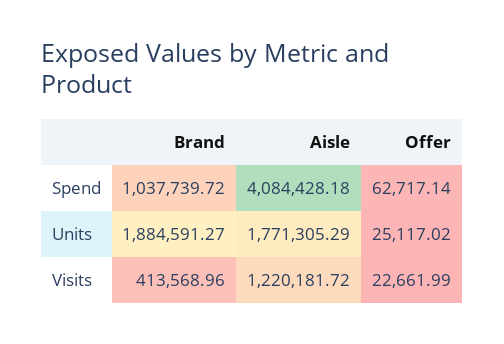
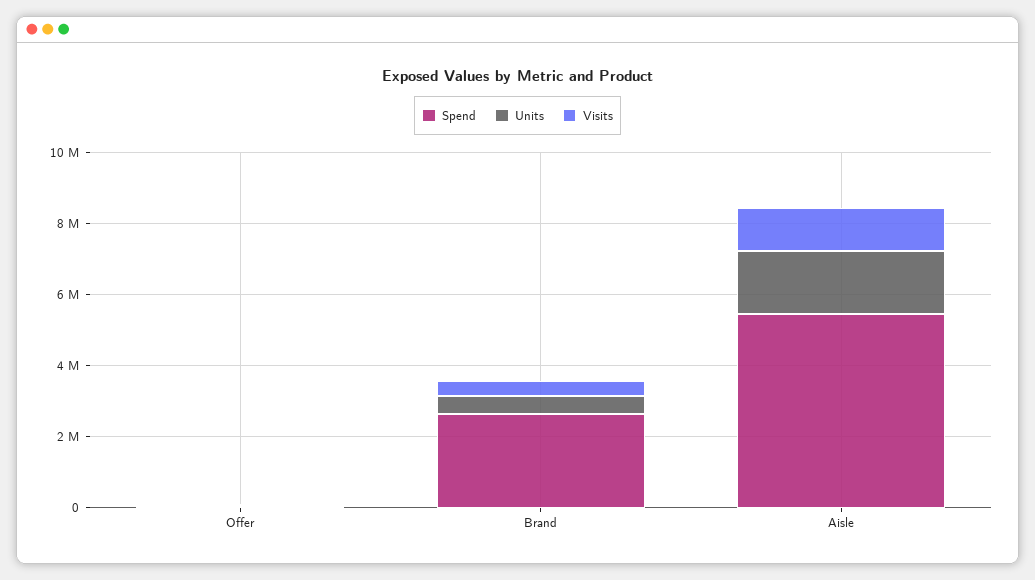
Spend, Brand: 1037739.72 -> 2500000
Spend, Aisle: 4084428.18 -> 5500000
Units, Brand: 1884591.27 -> 500000

